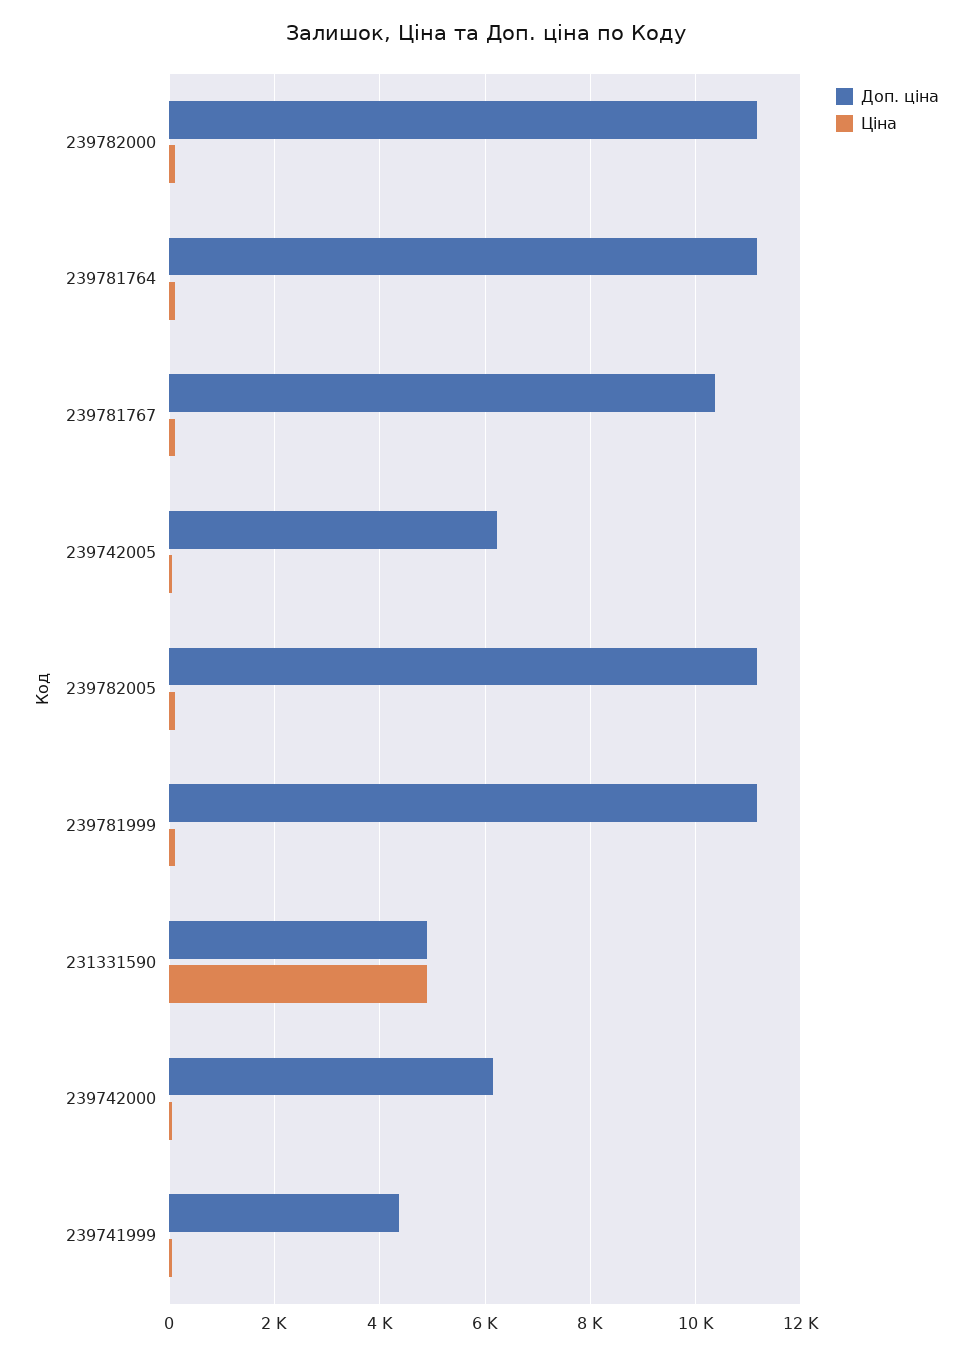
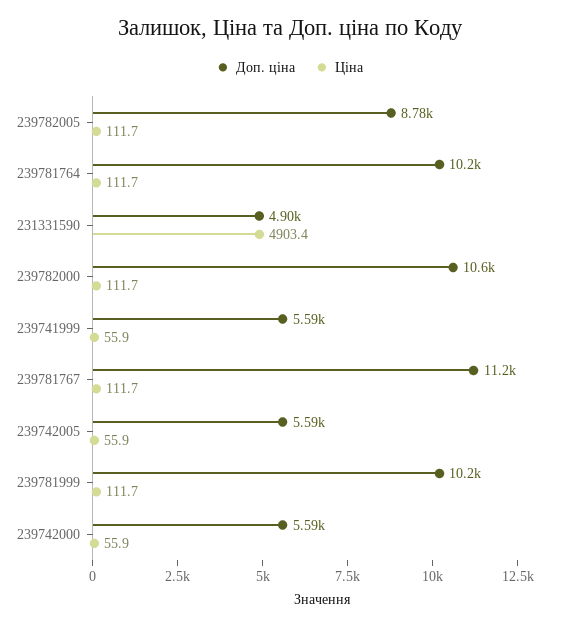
Доп. ціна, 239782000: 11200 -> 10600
Доп. ціна, 239781764: 11200 -> 10200
Доп. ціна, 239781767: 10400 -> 11200
Доп. ціна, 239742005: 6200 -> 5590
Доп. ціна, 239782005: 11200 -> 8780
Доп. ціна, 239781999: 11200 -> 10200
Доп. ціна, 239742000: 6200 -> 5590
Доп. ціна, 239741999: 4400 -> 5590

